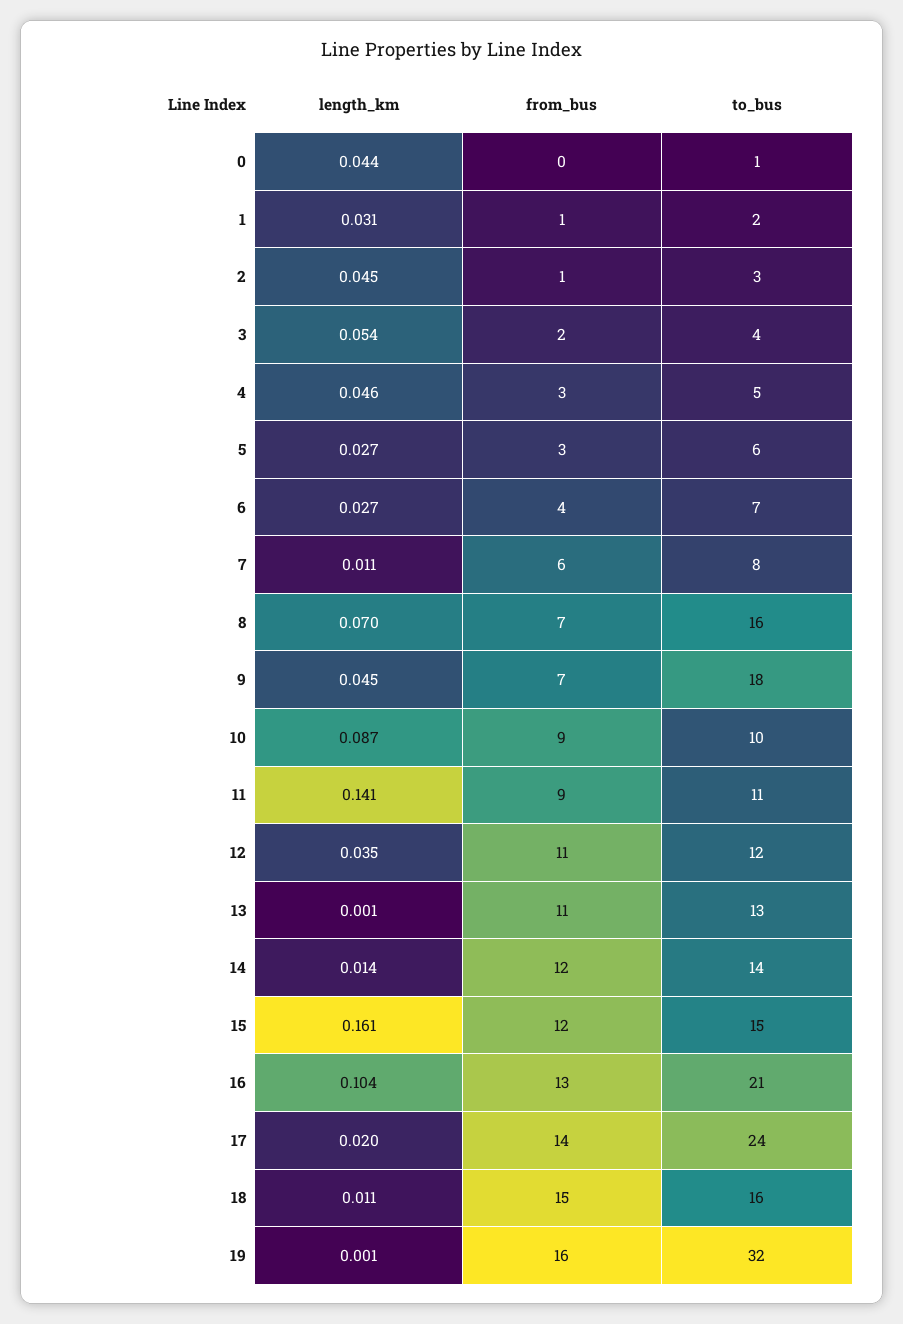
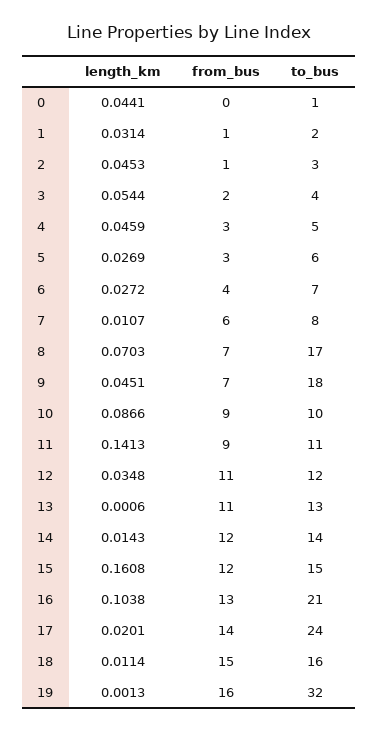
to_bus, 8: 16 -> 17

